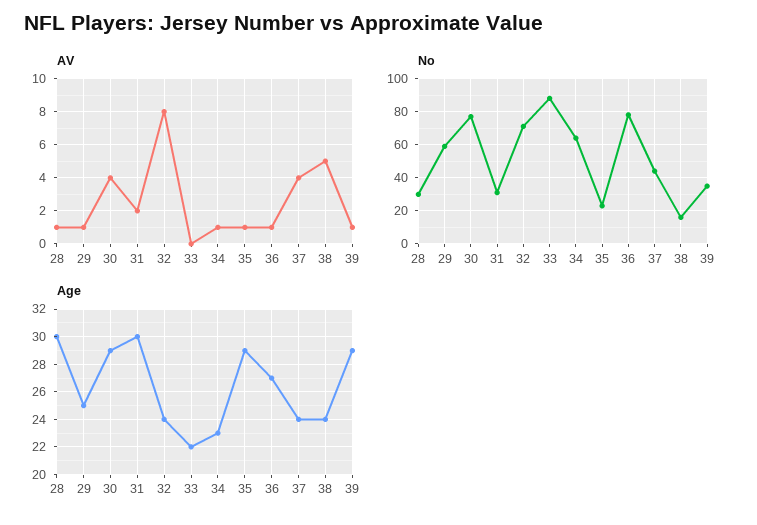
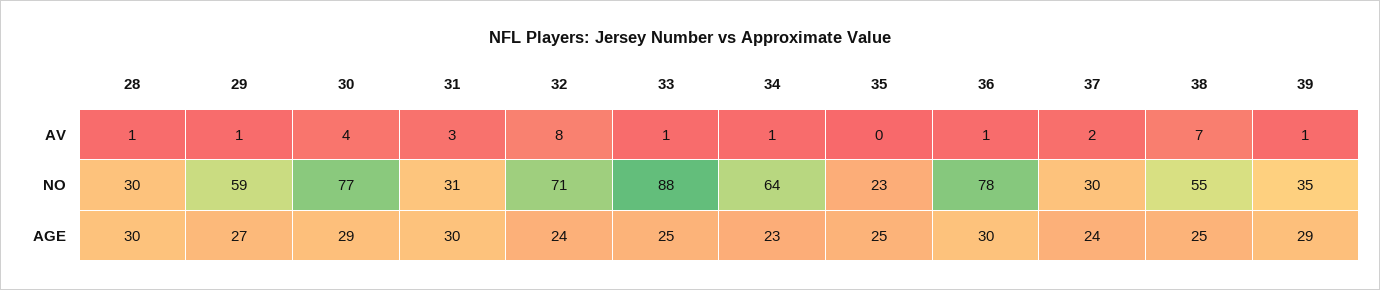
AV, 31: 2 -> 3
AV, 33: 0 -> 1
AV, 35: 1 -> 0
AV, 37: 4 -> 2
AV, 38: 5 -> 7
No, 37: 45 -> 30
No, 38: 15 -> 55
Age, 29: 25 -> 27
Age, 33: 22 -> 25
Age, 35: 29 -> 25
Age, 36: 27 -> 30
Age, 38: 24 -> 25

